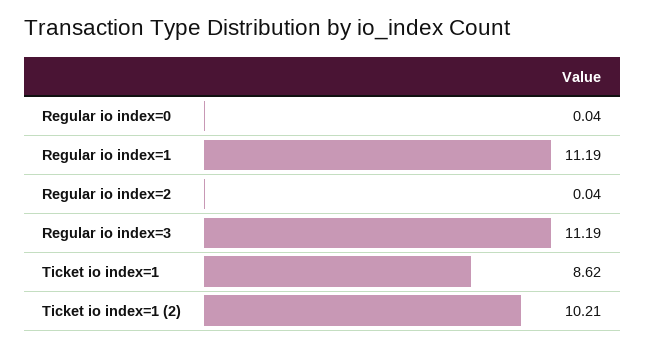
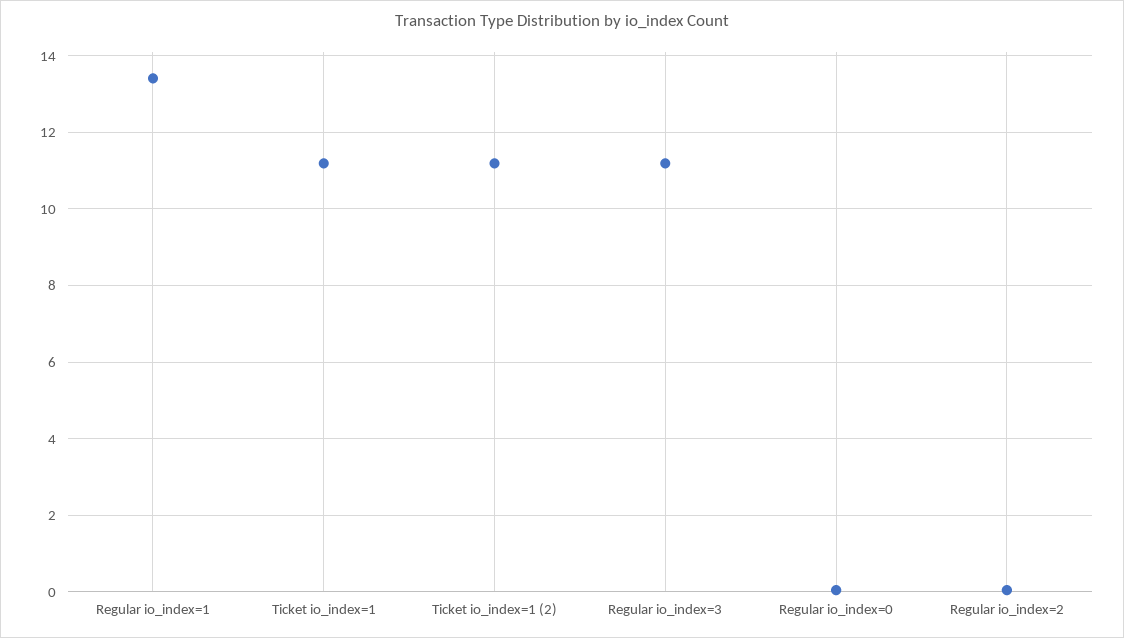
Regular io index=1: 11.19 -> 13.4
Ticket io index=1: 8.62 -> 11.2
Ticket io index=1 (2): 10.21 -> 11.2

